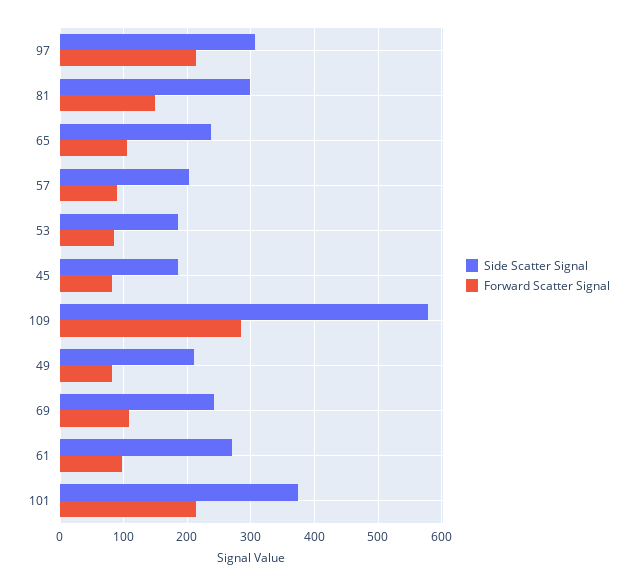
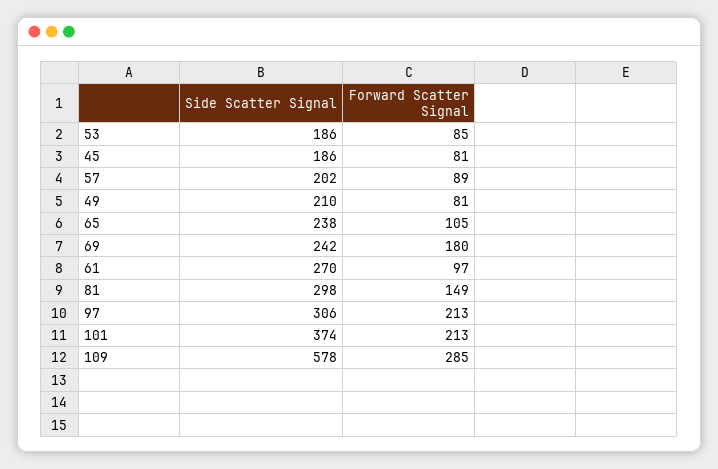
Forward Scatter Signal, 69: 110 -> 180

